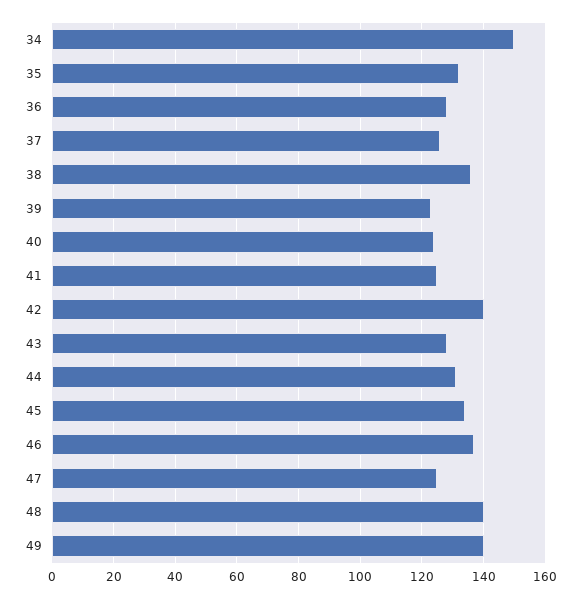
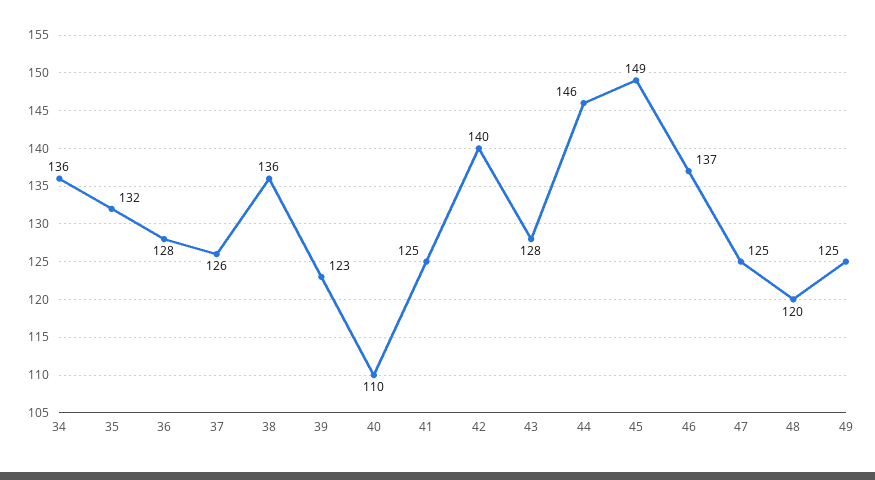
34: 150 -> 136
40: 125 -> 110
44: 130 -> 146
45: 135 -> 149
48: 140 -> 120
49: 140 -> 125

